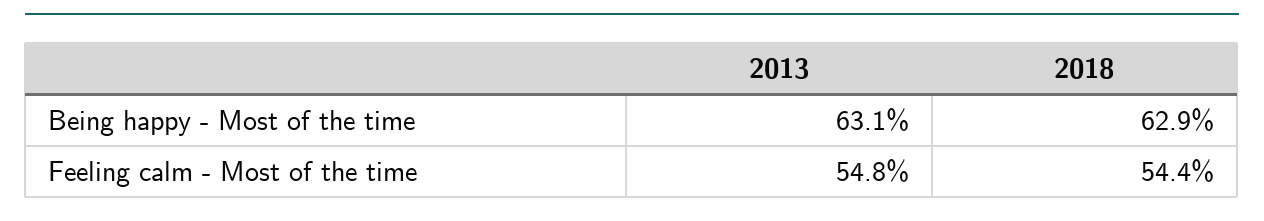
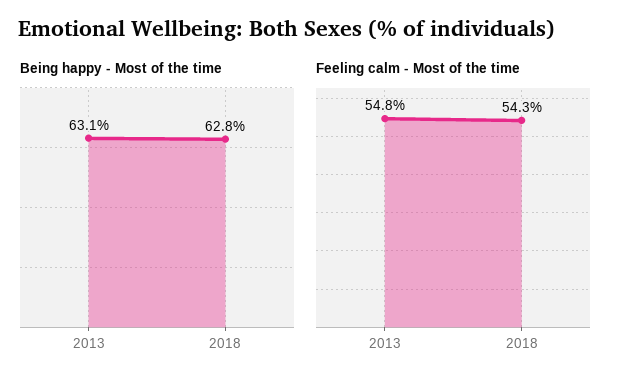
Being happy - Most of the time, 2018: 62.9 -> 62.8
Feeling calm - Most of the time, 2018: 54.4 -> 54.3

